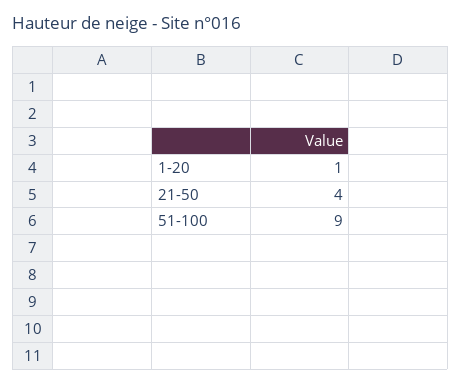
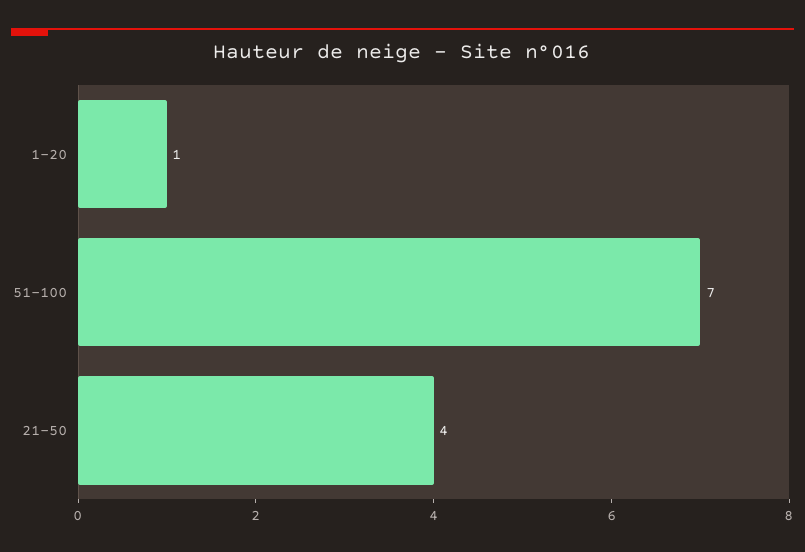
51-100: 9 -> 7

